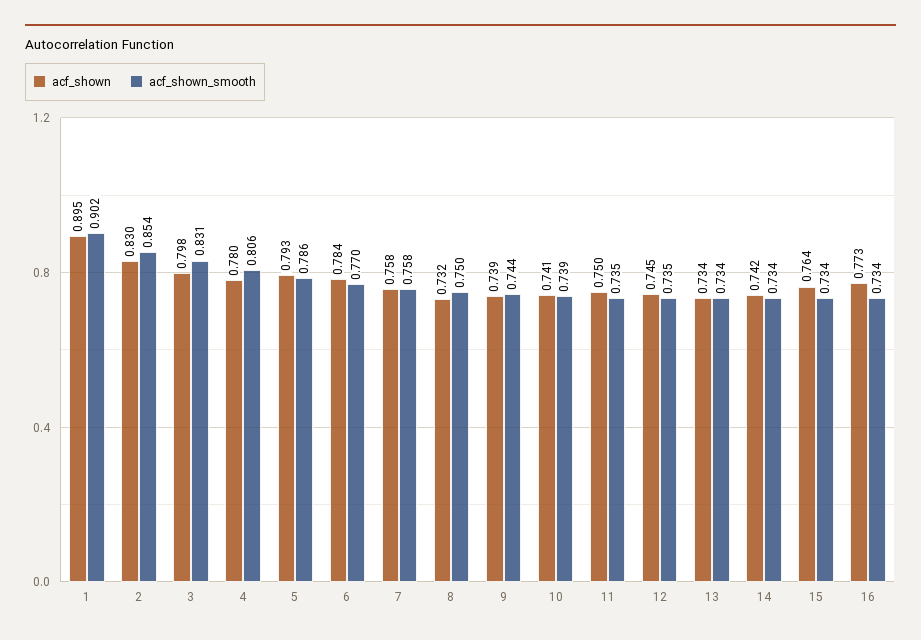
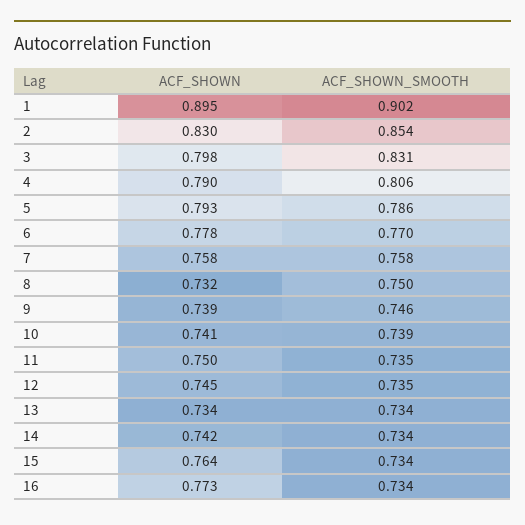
acf_shown, 4: 0.78 -> 0.79
acf_shown, 6: 0.784 -> 0.778
acf_shown_smooth, 9: 0.744 -> 0.746

